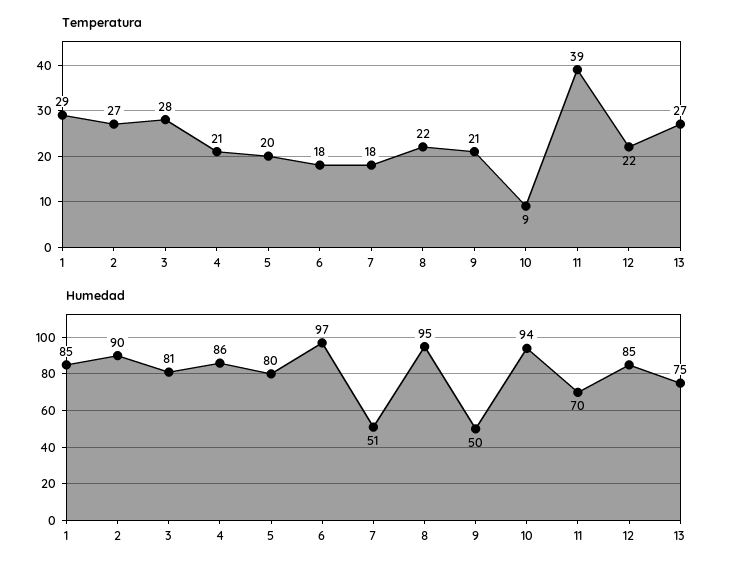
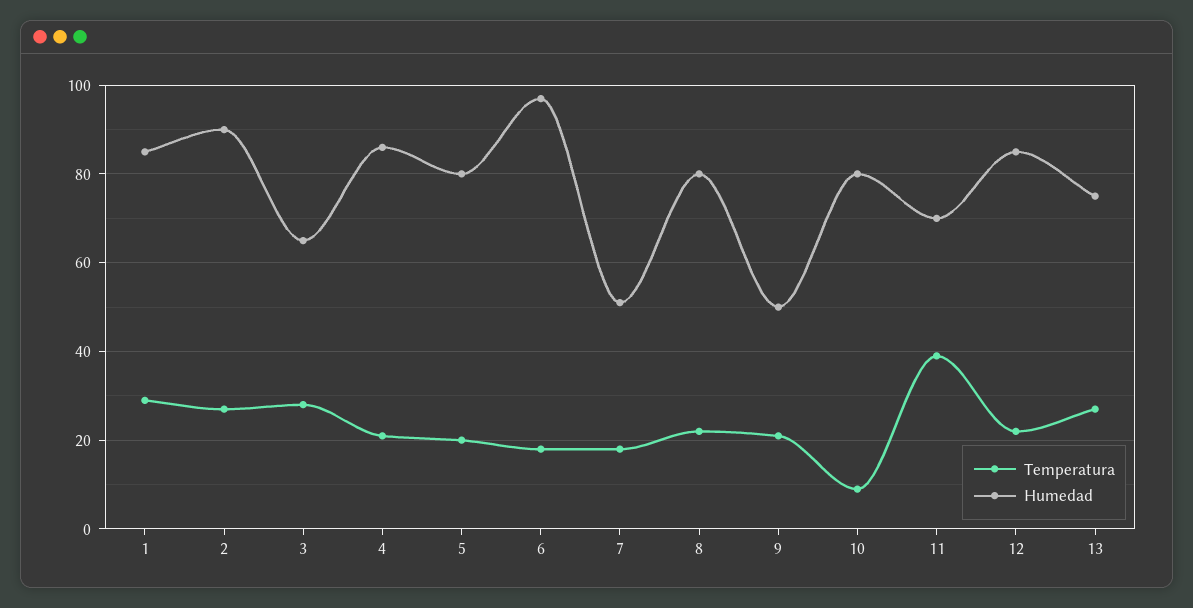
Humedad, 3: 81 -> 65
Humedad, 8: 95 -> 80
Humedad, 10: 94 -> 80

